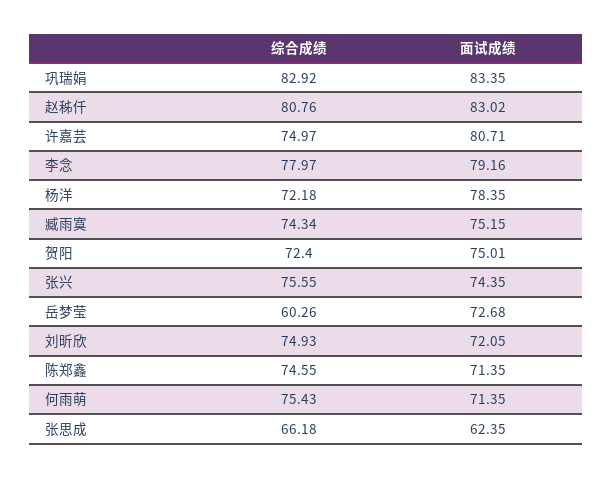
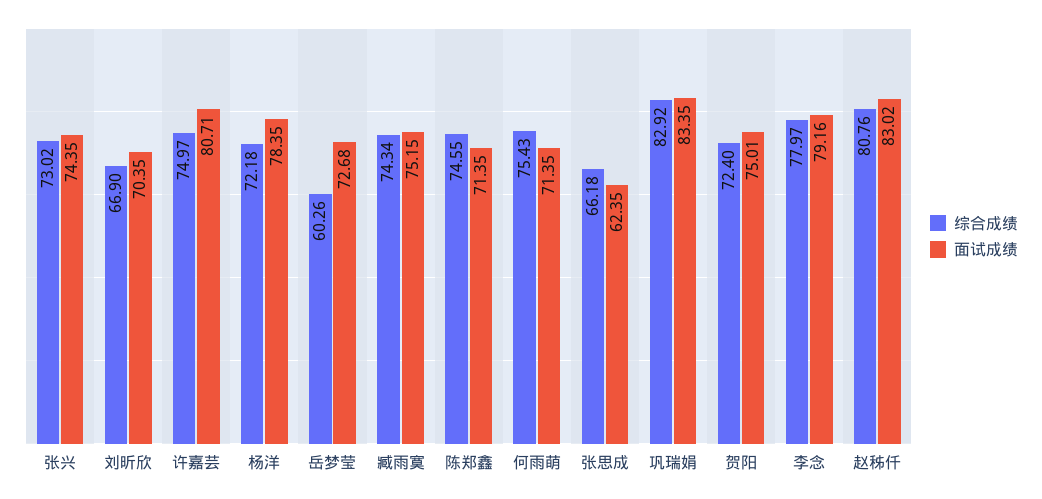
综合成绩, 张兴: 75.55 -> 73.02
综合成绩, 刘昕欣: 74.93 -> 66.9
面试成绩, 刘昕欣: 72.05 -> 70.35

